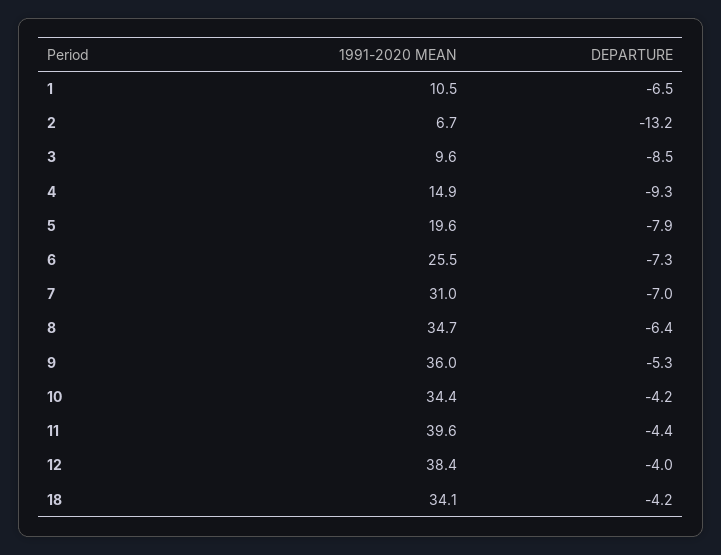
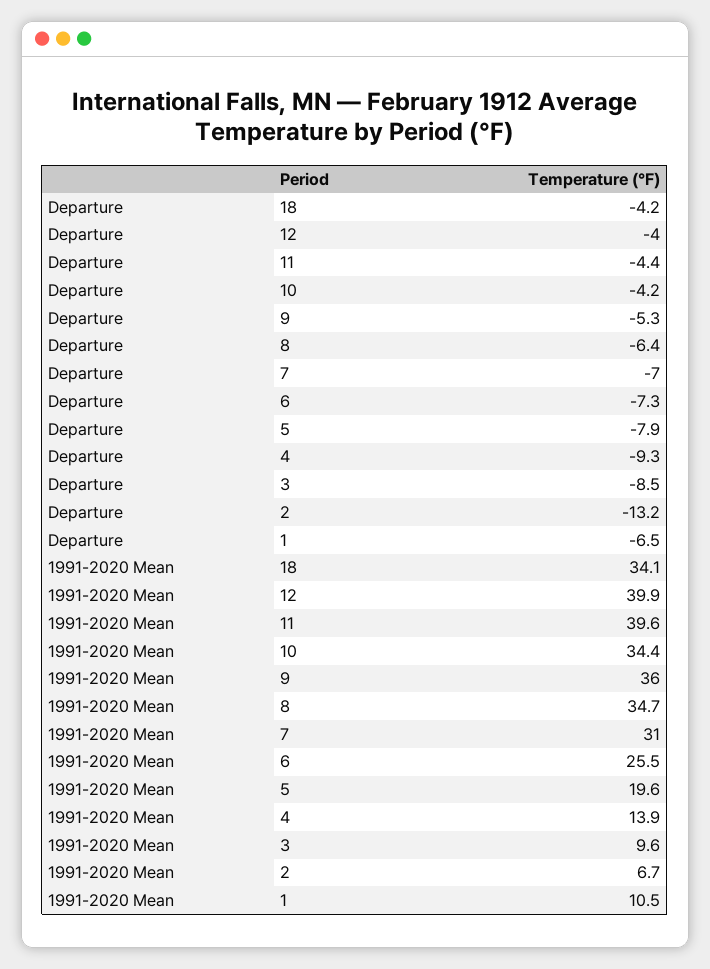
1991-2020 MEAN, 4: 14.9 -> 13.9
1991-2020 MEAN, 12: 38.4 -> 39.9

